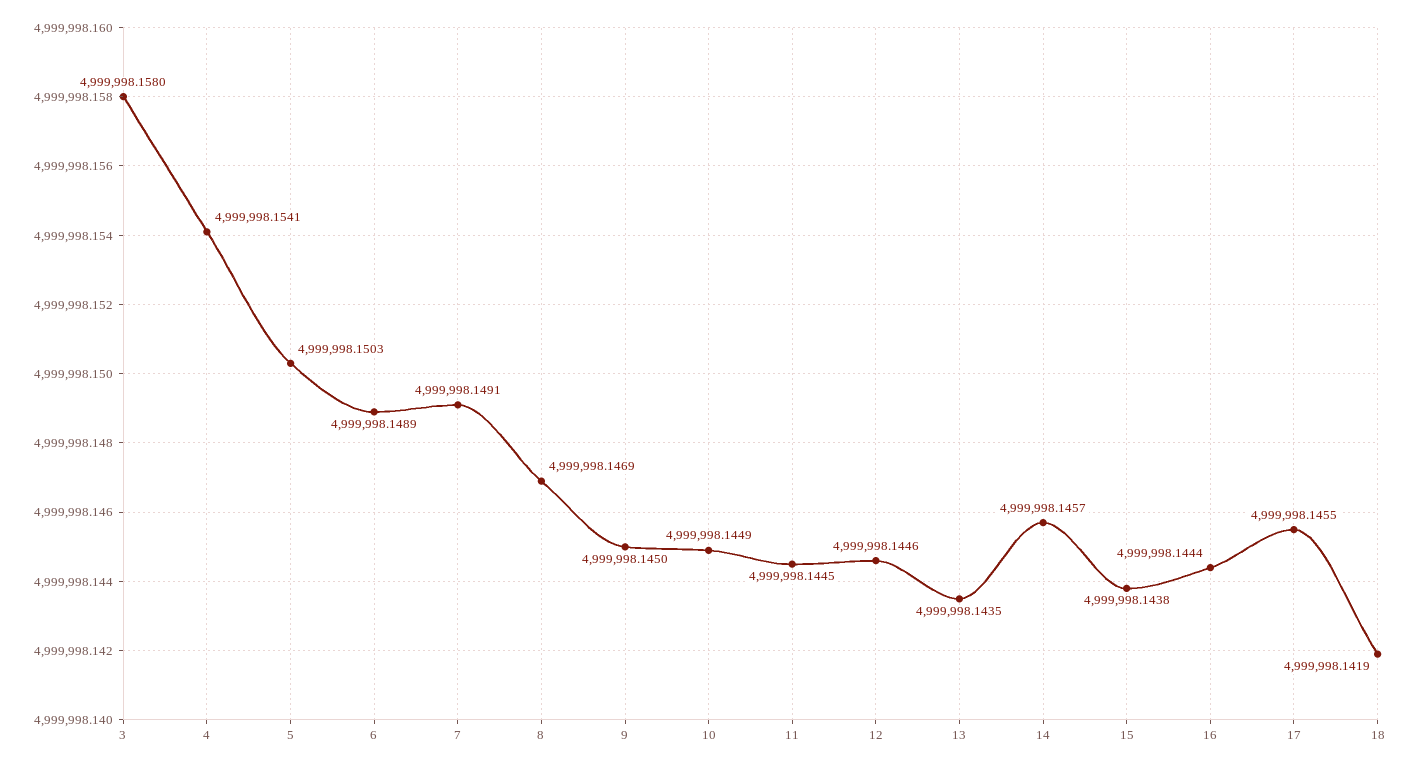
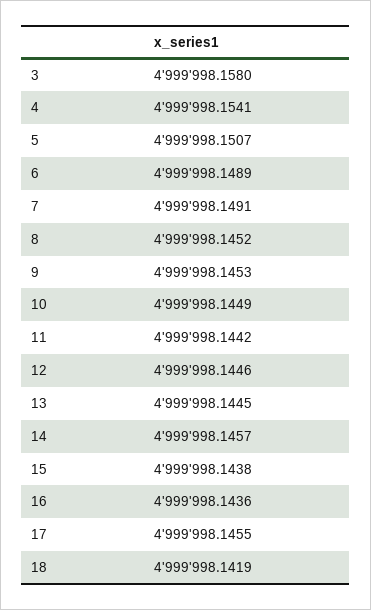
5: 4999998.1503 -> 4999998.1507
8: 4999998.1469 -> 4999998.1452
9: 4999998.145 -> 4999998.1453
11: 4999998.1445 -> 4999998.1442
13: 4999998.1435 -> 4999998.1445
16: 4999998.1444 -> 4999998.1436

